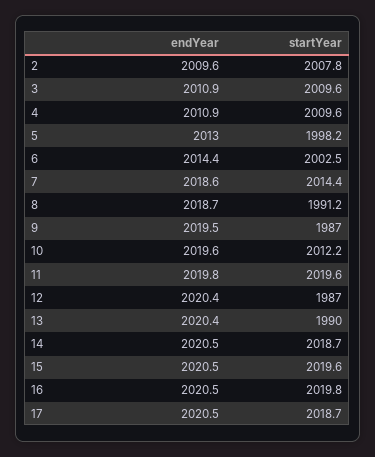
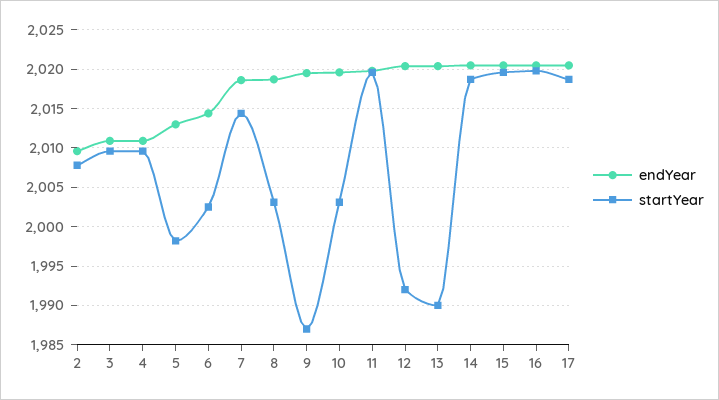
startYear, 8: 1991.2 -> 2003
startYear, 10: 2012.2 -> 2003
startYear, 12: 1987 -> 1992

